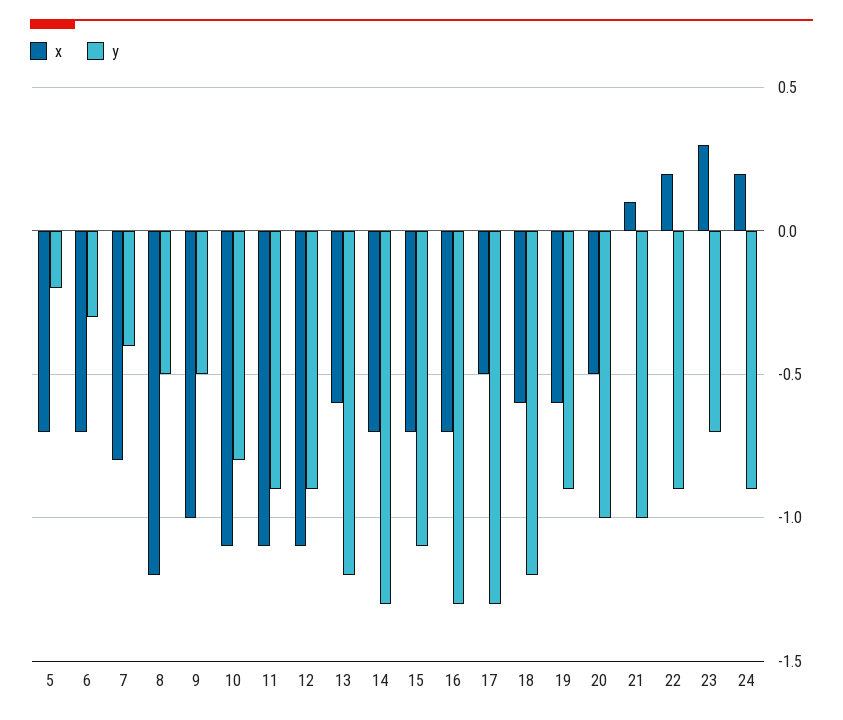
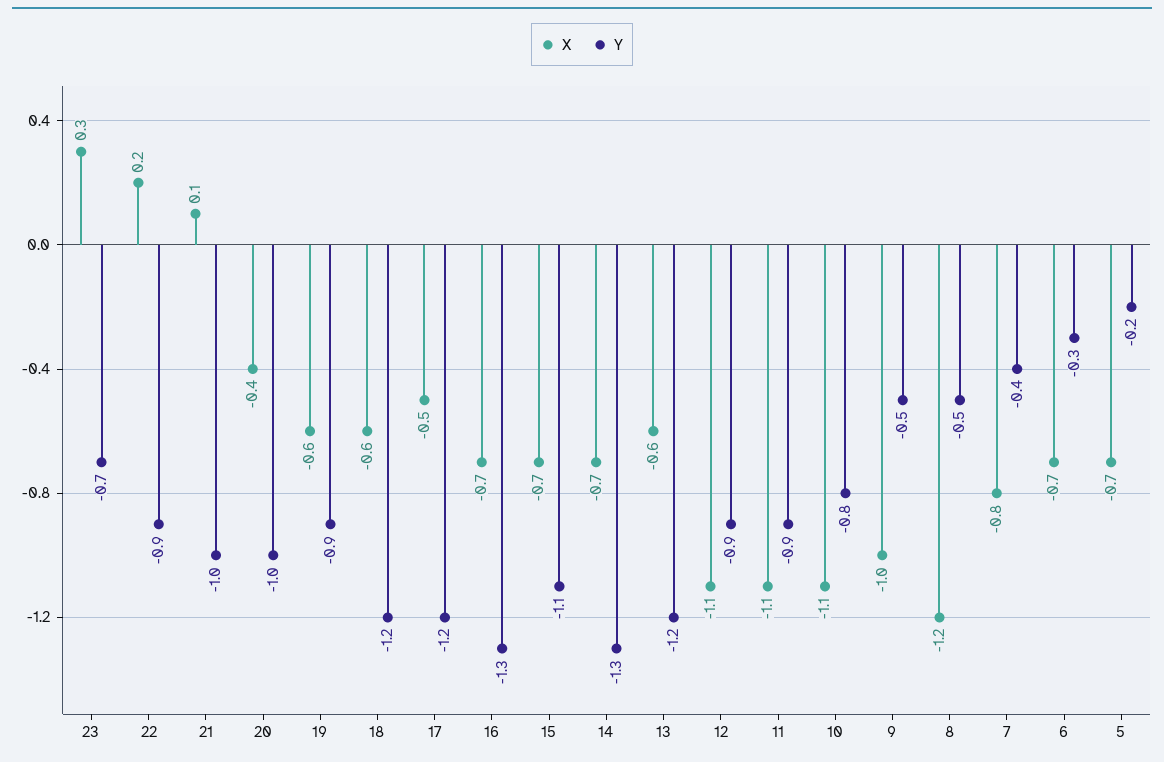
y, 17: -1.3 -> -1.2
x, 20: -0.5 -> -0.4
x, 24: 0.2 -> none
y, 24: -0.9 -> none

